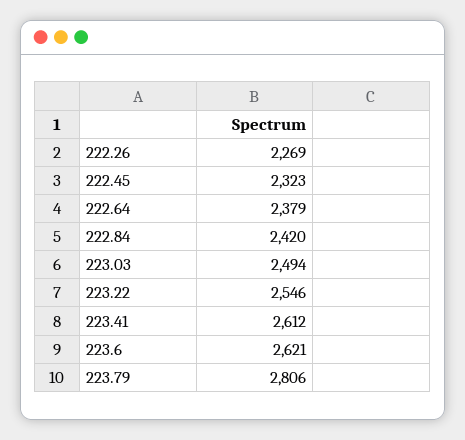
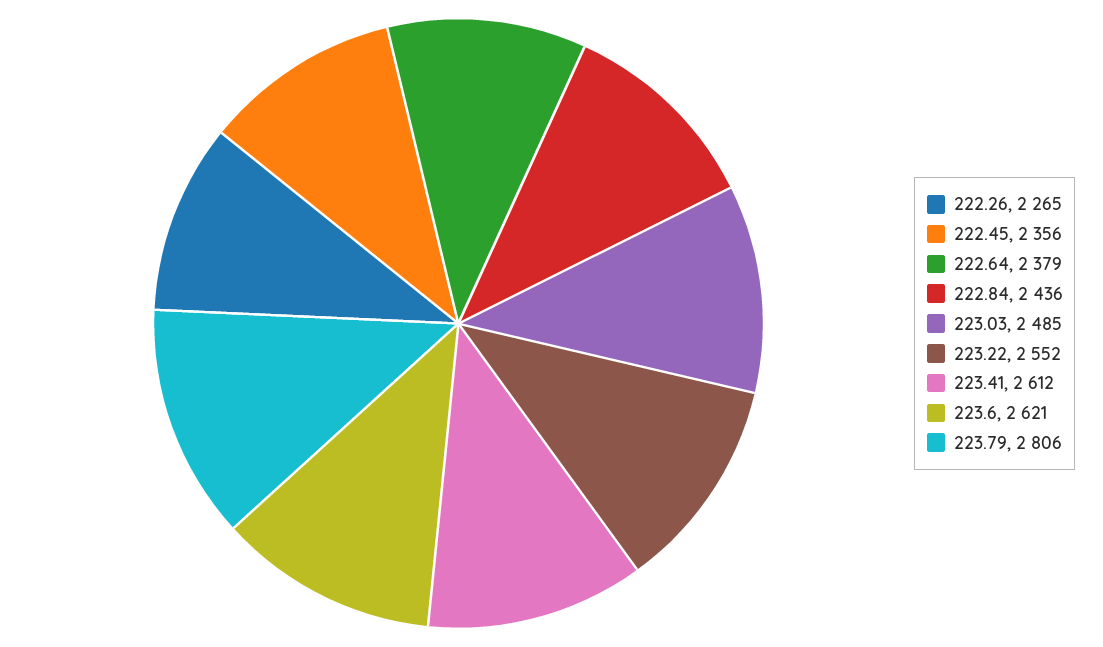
222.26: 2269 -> 2265
222.45: 2323 -> 2356
222.84: 2420 -> 2436
223.03: 2494 -> 2485
223.22: 2546 -> 2552

